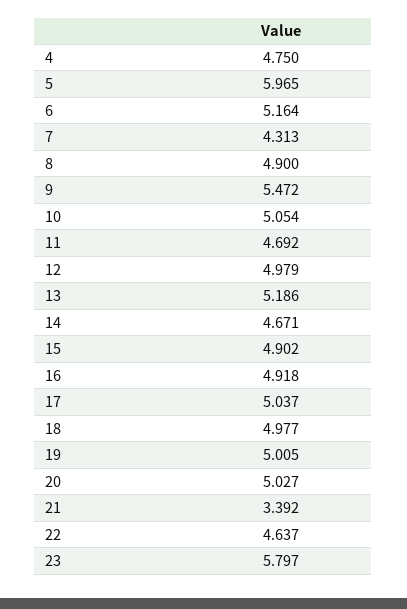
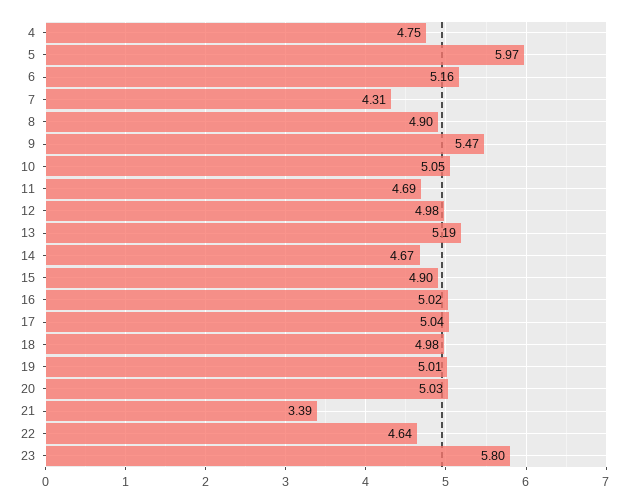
16: 4.918 -> 5.02

